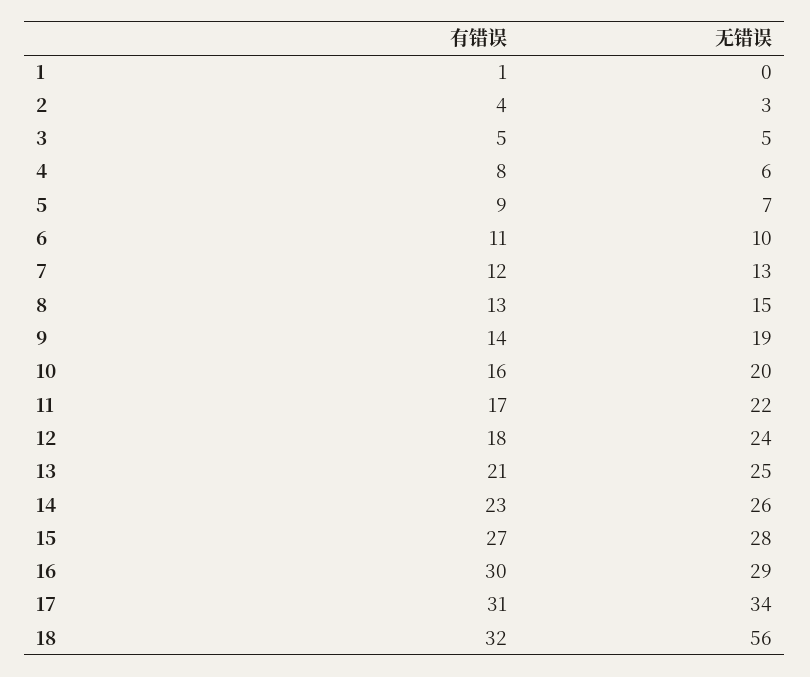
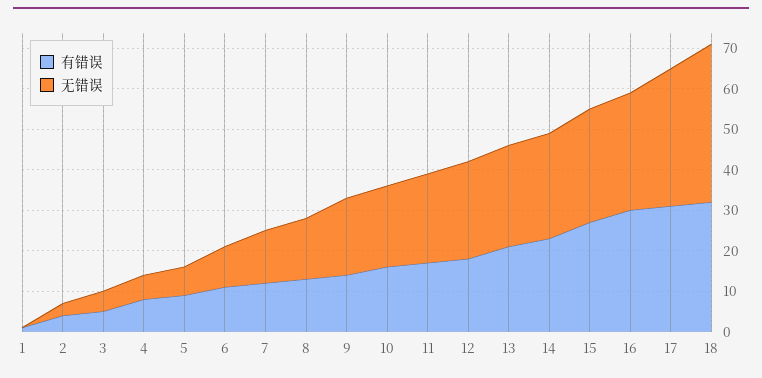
无错误, 18: 56 -> 40

